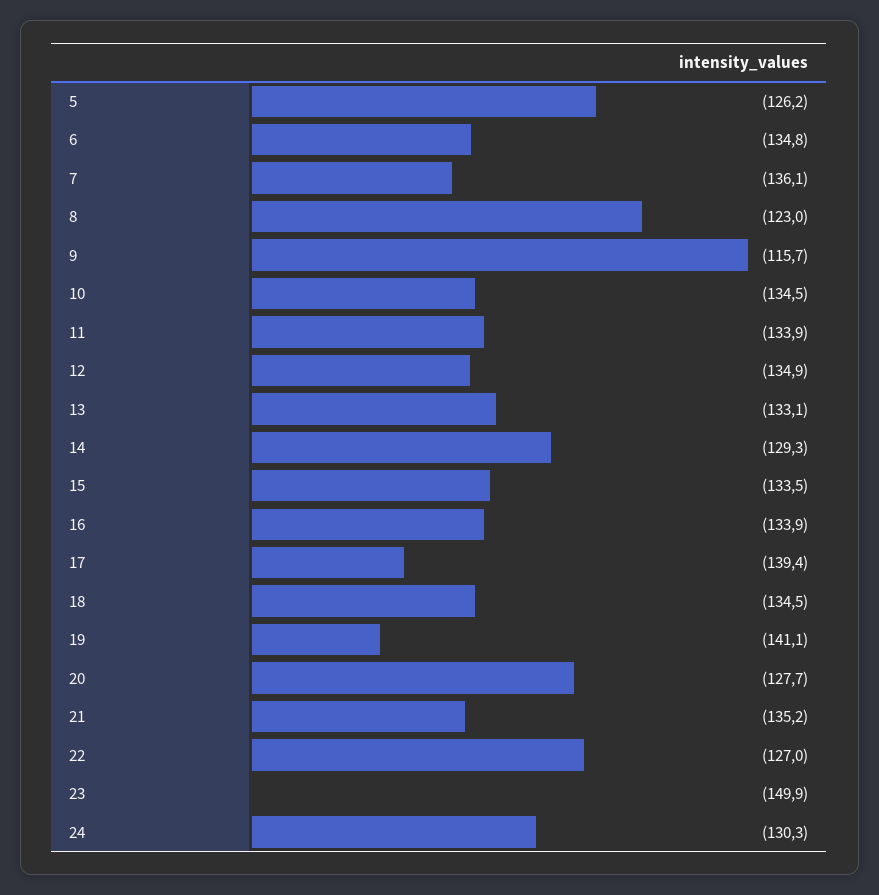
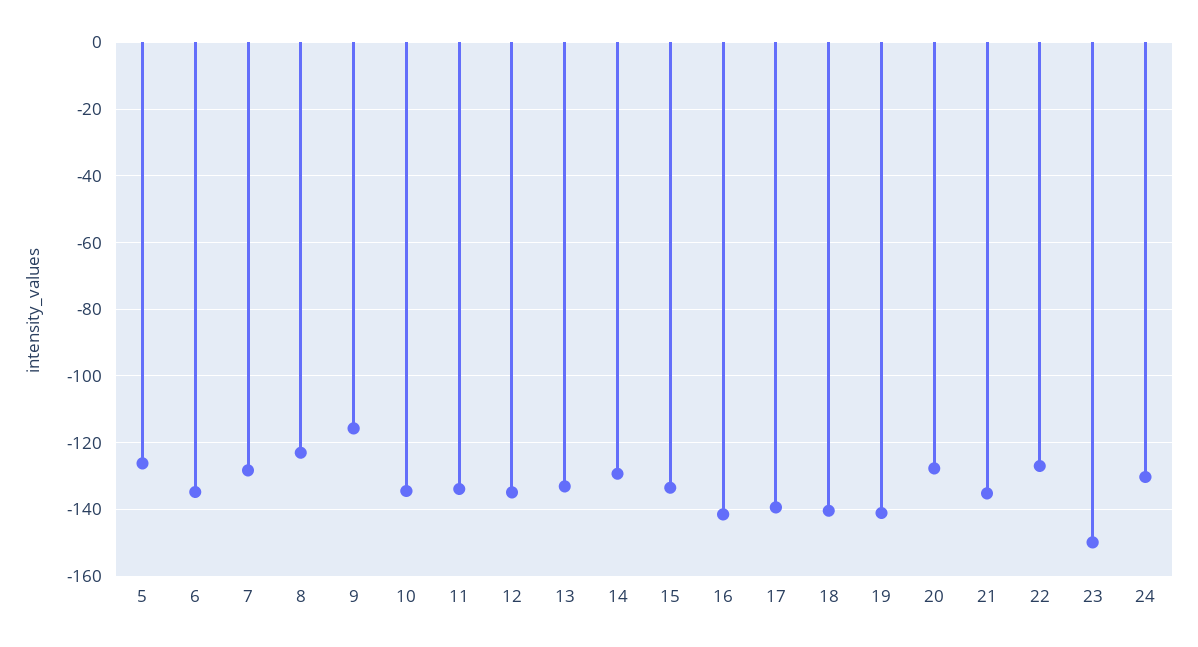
7: -136.1 -> -128
16: -133.9 -> -142
18: -134.5 -> -140

